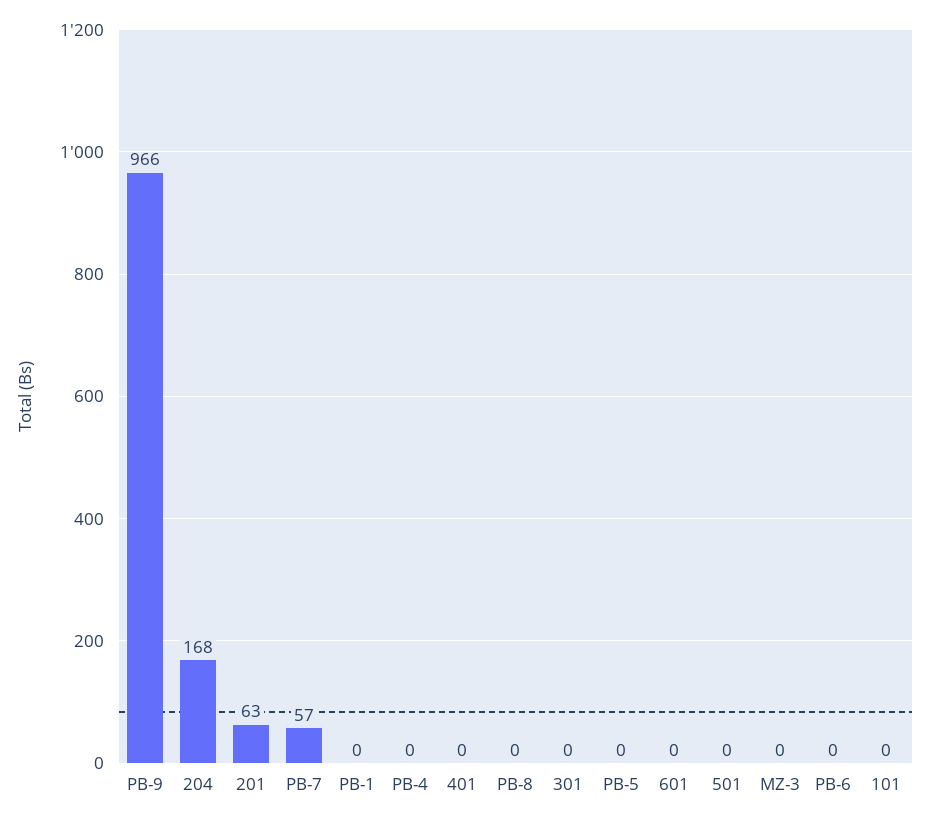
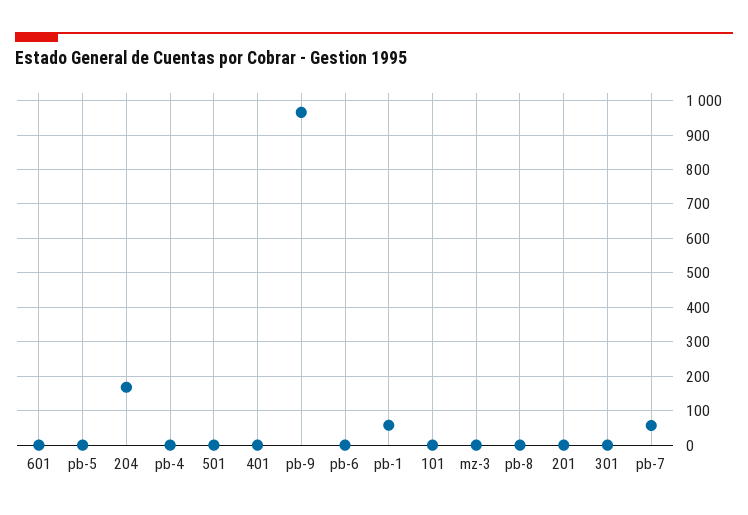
201: 63 -> 0
PB-1: 0 -> 60

